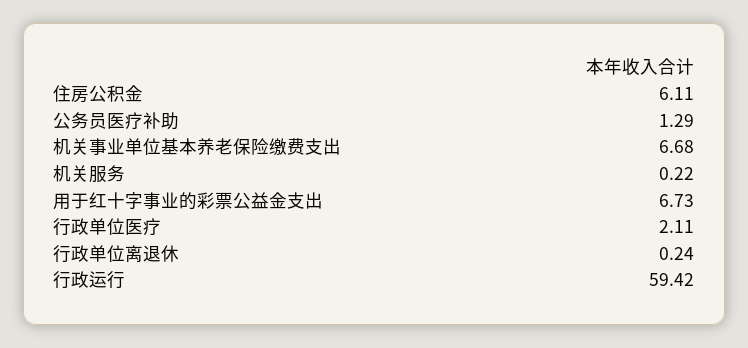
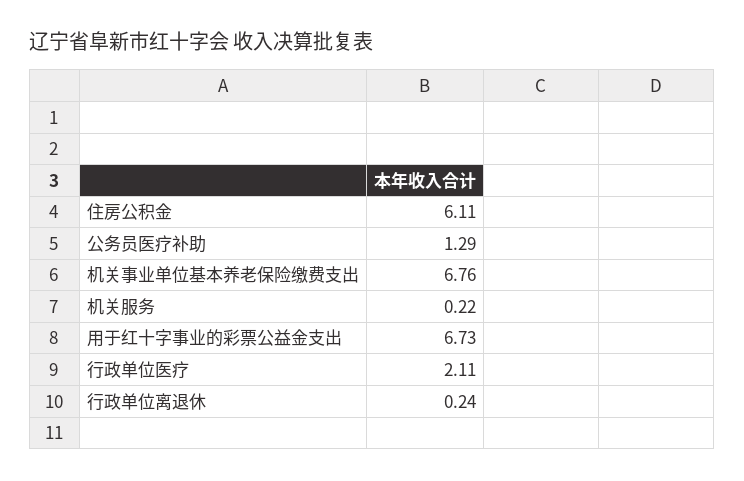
机关事业单位基本养老保险缴费支出: 6.68 -> 6.76
行政运行: 59.42 -> none

